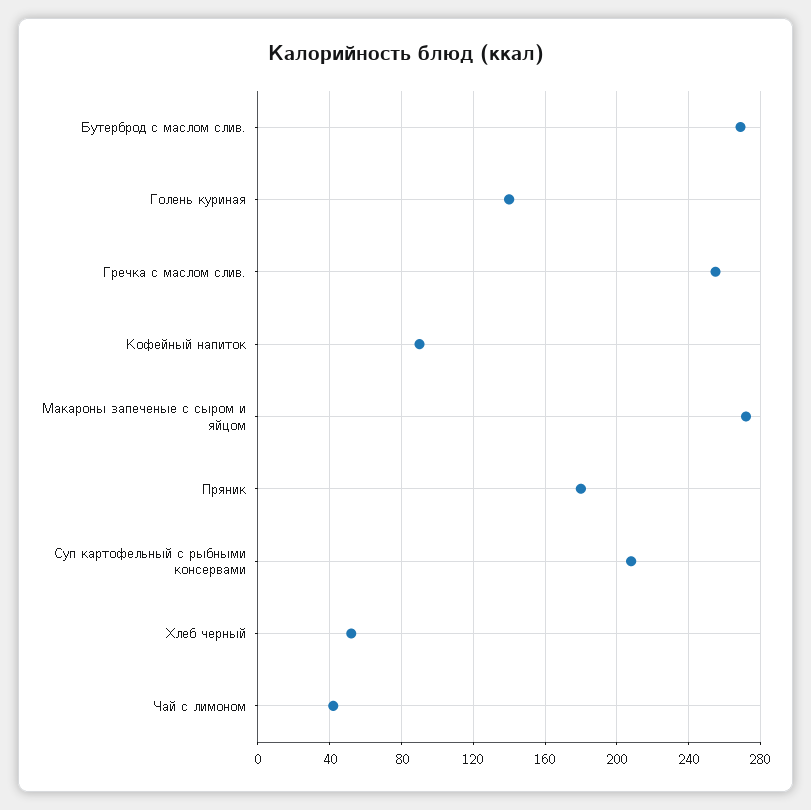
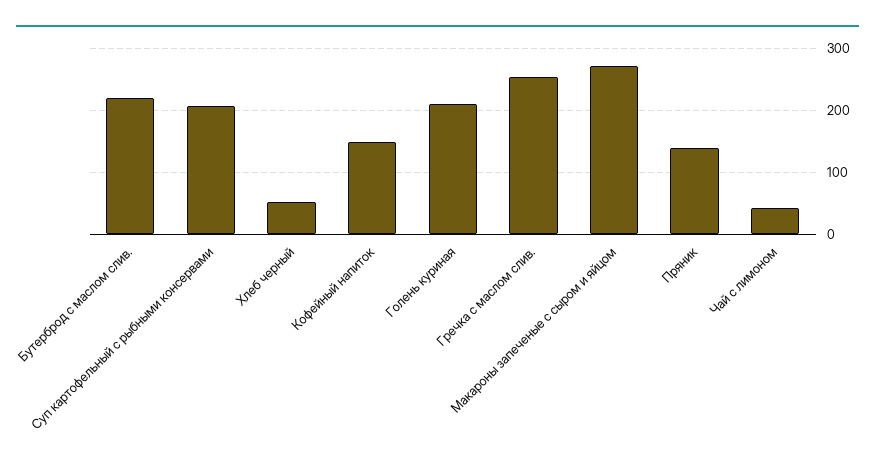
Бутерброд с маслом слив.: 270 -> 220
Голень куриная: 140 -> 210
Кофейный напиток: 90 -> 150
Пряник: 180 -> 140

